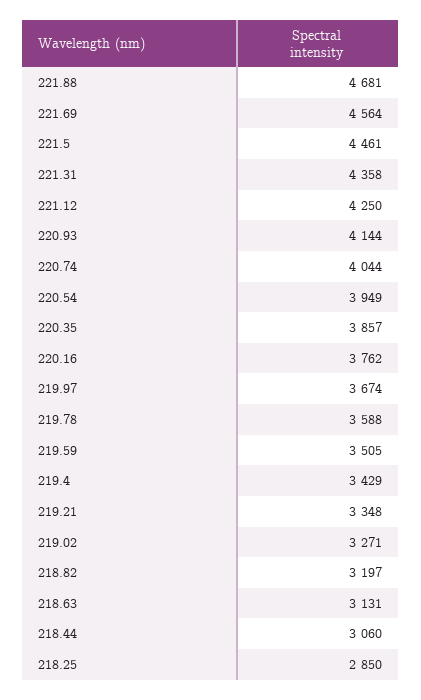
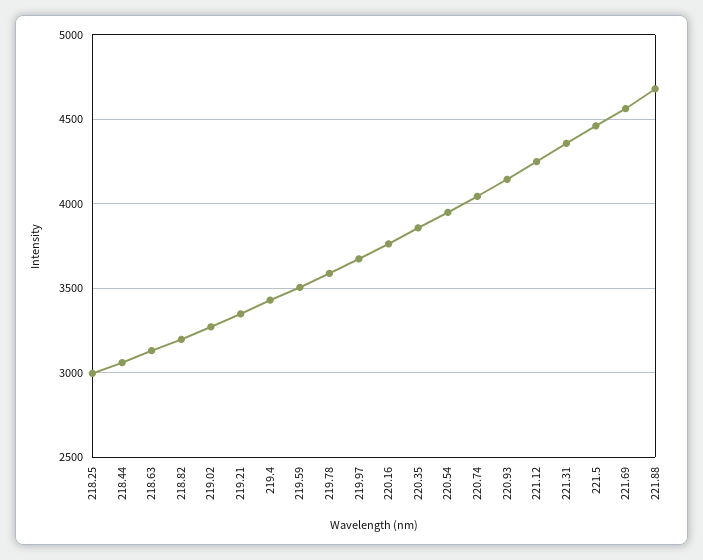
218.25: 2850 -> 3000

